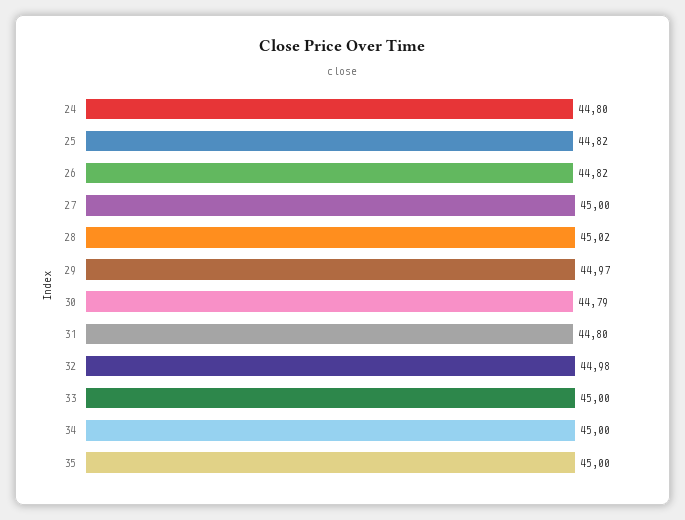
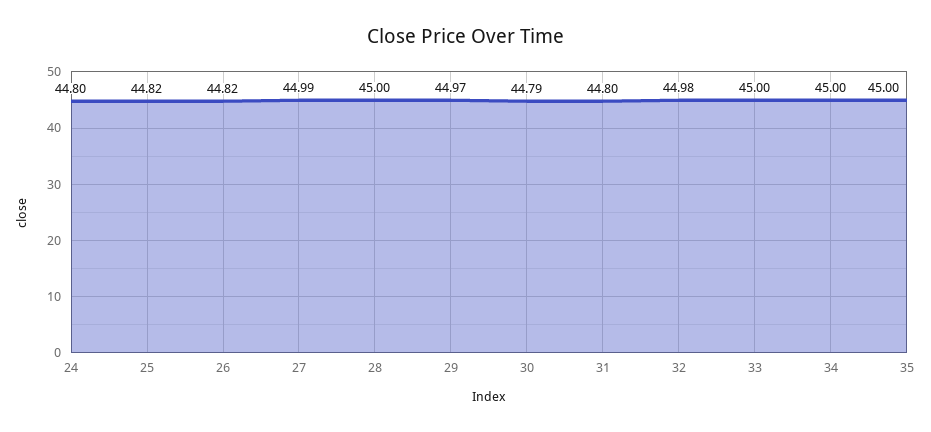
27: 45 -> 44.99
28: 45.02 -> 45

